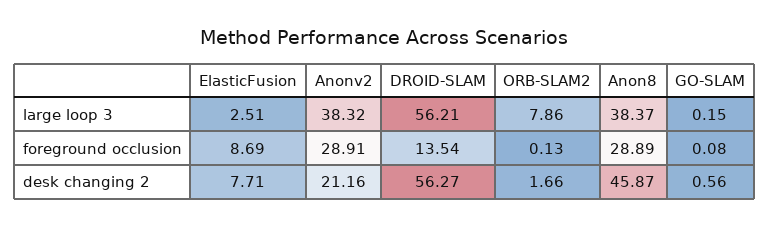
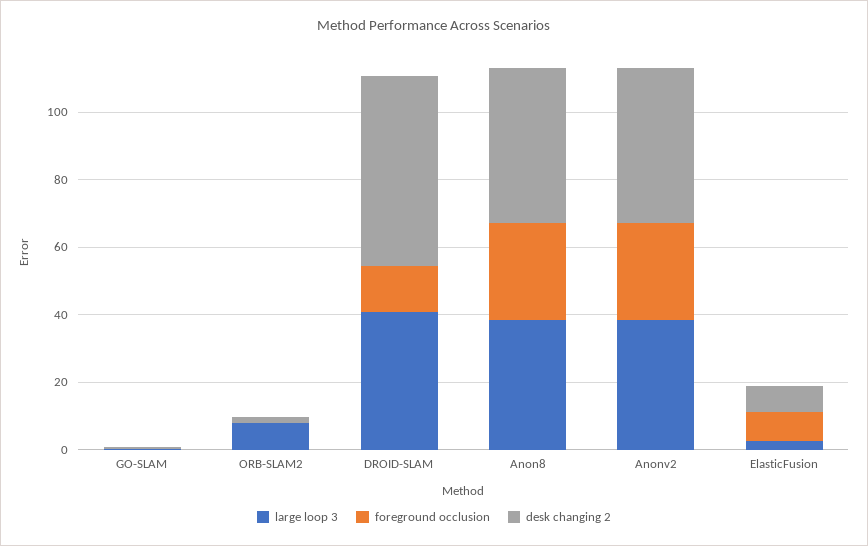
large loop 3, DROID-SLAM: 56.21 -> 40
desk changing 2, Anonv2: 21.16 -> 45

